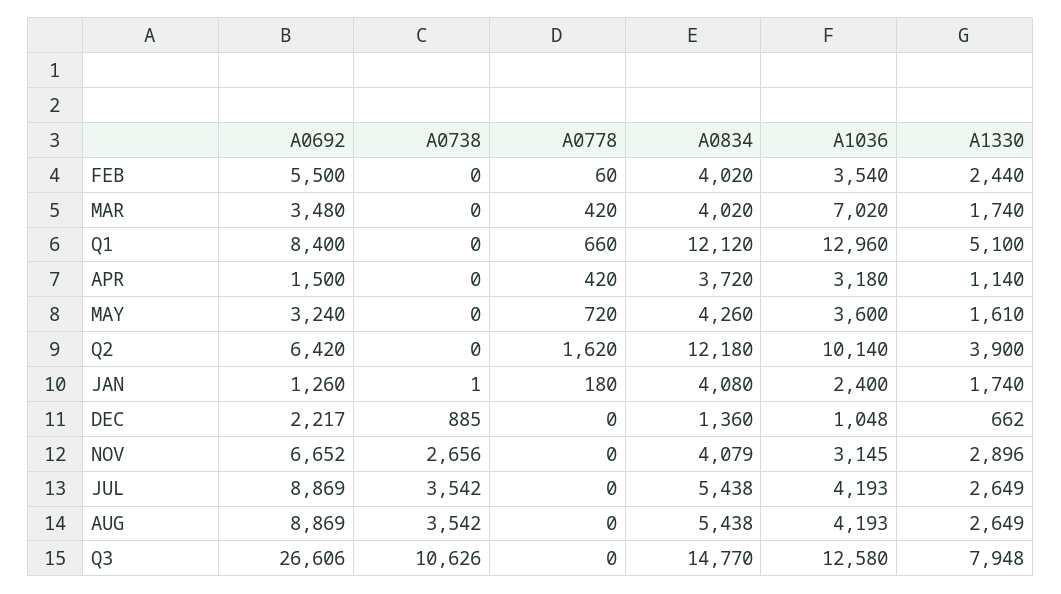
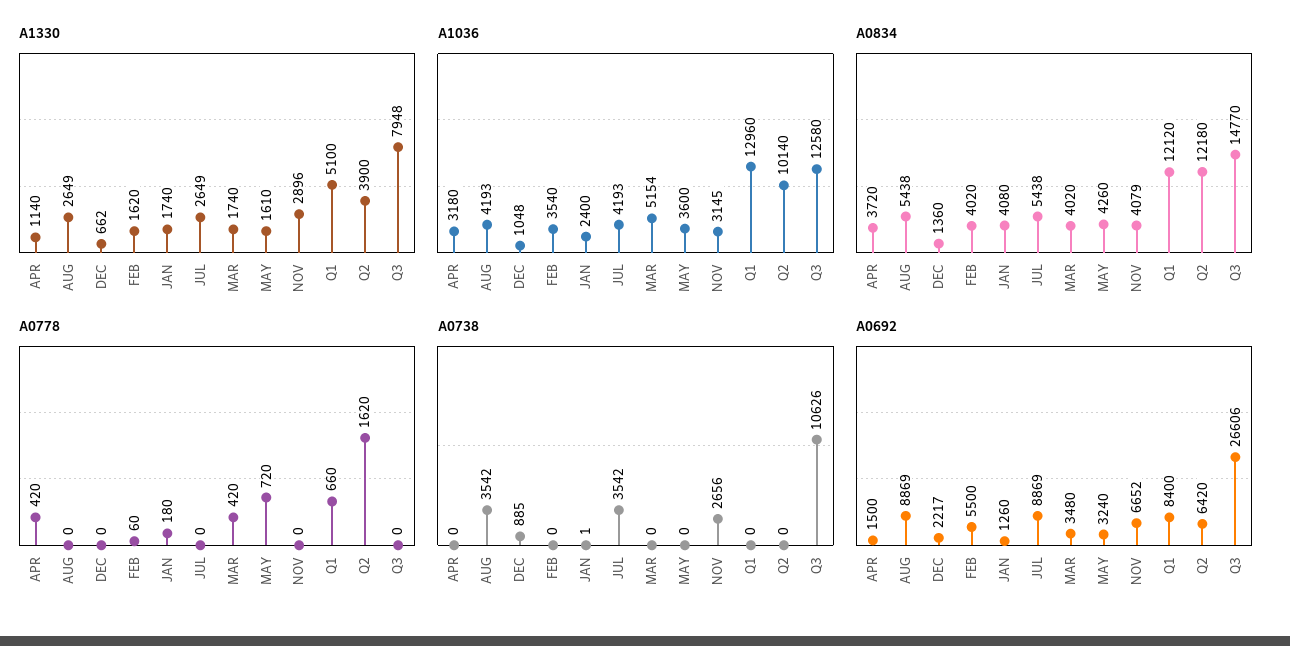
A1330, FEB: 2440 -> 1620
A1036, MAR: 7020 -> 5154

